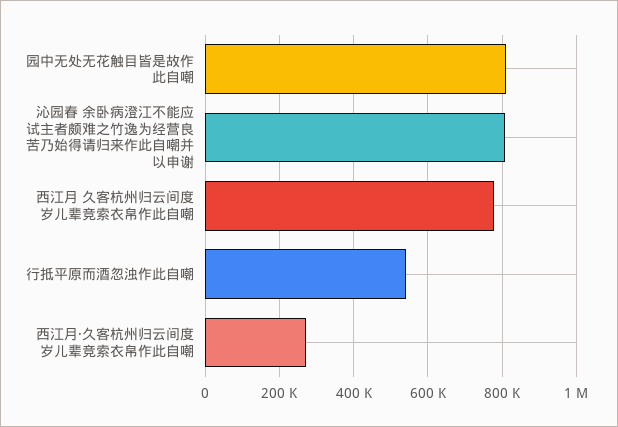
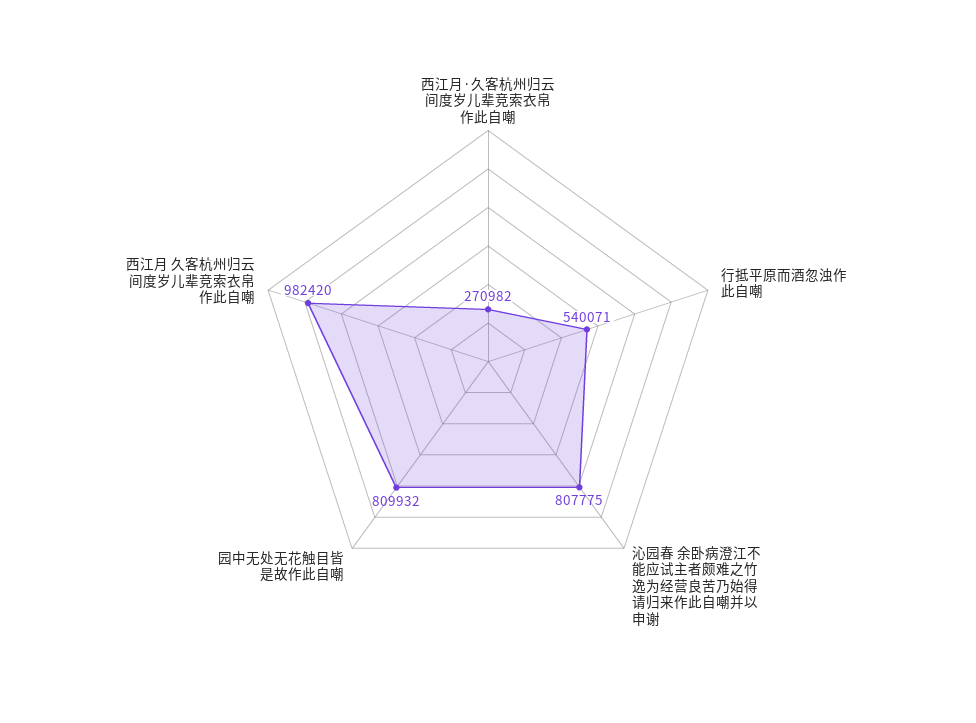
西江月 久客杭州归云间度岁儿辈竞索衣帛作此自嘲: 780000 -> 982420

